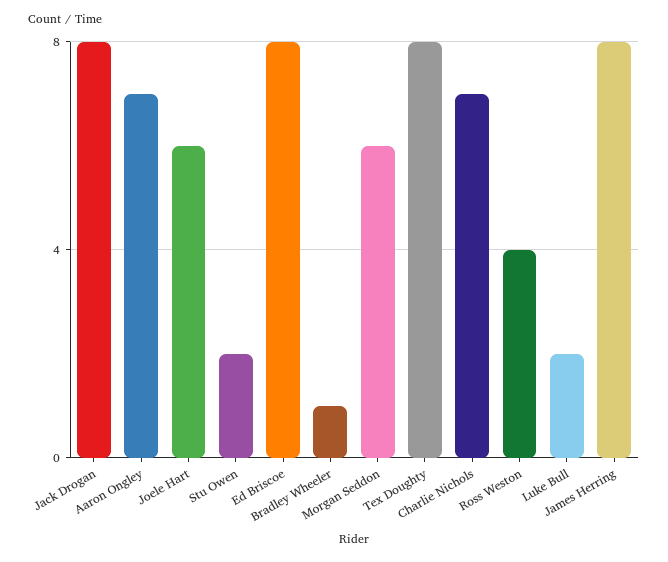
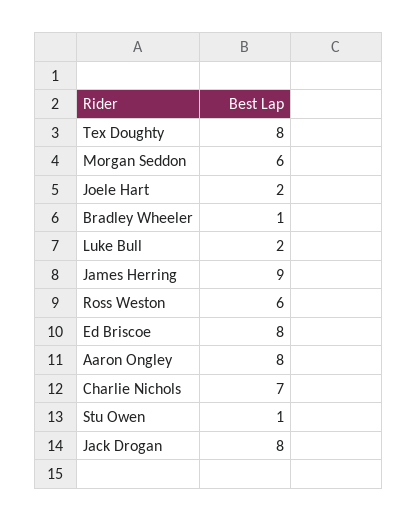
Aaron Ongley: 7 -> 8
Joele Hart: 6 -> 2
Stu Owen: 2 -> 1
Ross Weston: 4 -> 6
James Herring: 8 -> 9

